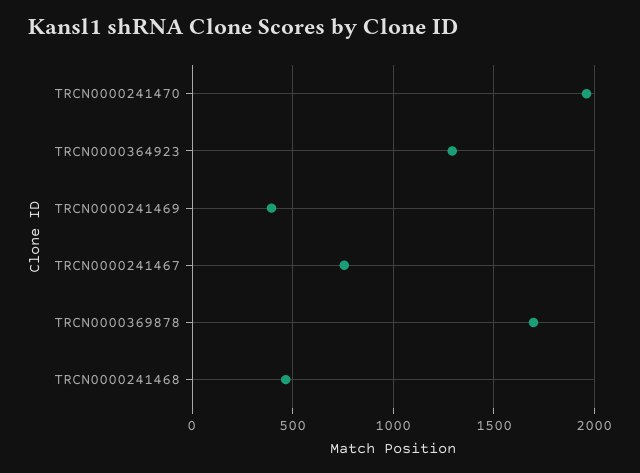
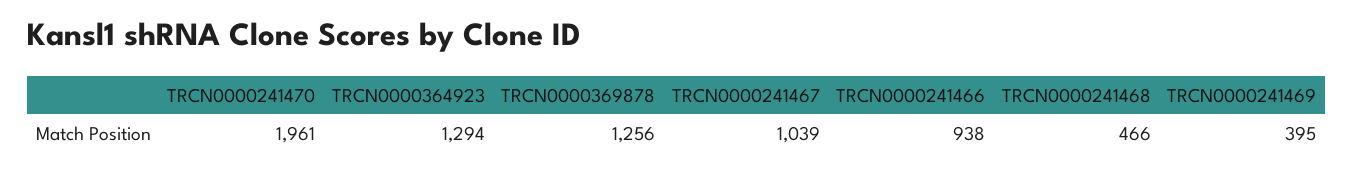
TRCN0000241467: 750 -> 1039
TRCN0000369878: 1700 -> 1256
TRCN0000241466: none -> 938

